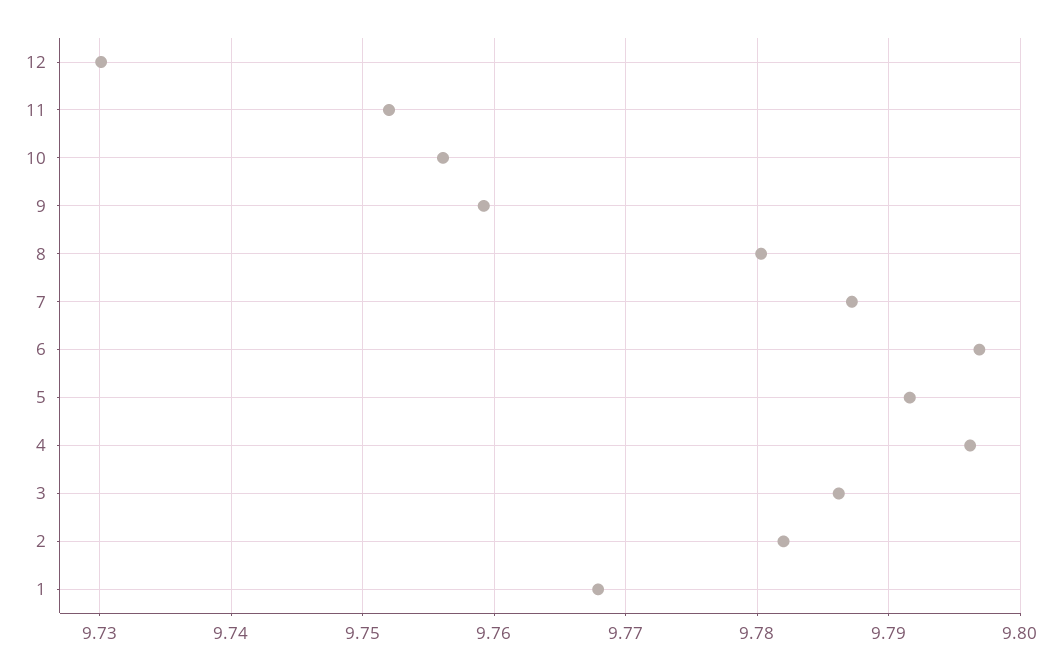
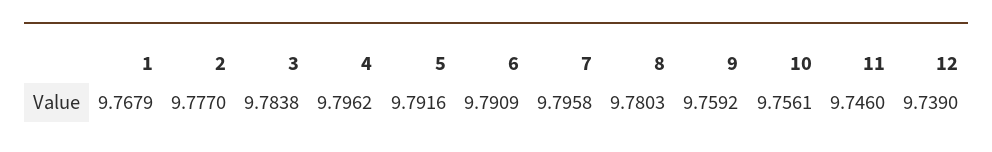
12: 9.73 -> 9.739
11: 9.752 -> 9.746
7: 9.787 -> 9.7958
6: 9.797 -> 9.7909
3: 9.786 -> 9.7838
2: 9.782 -> 9.777

